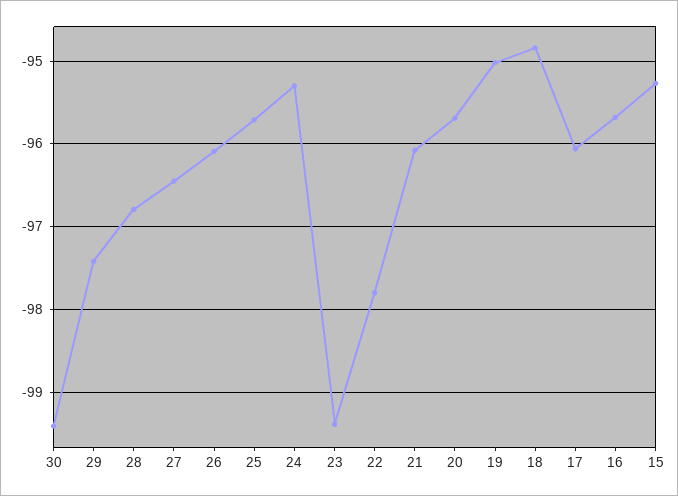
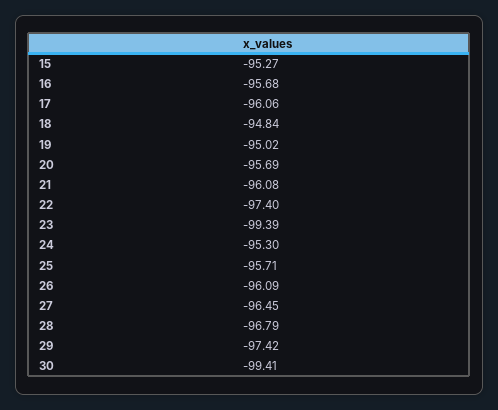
22: -97.8 -> -97.4

